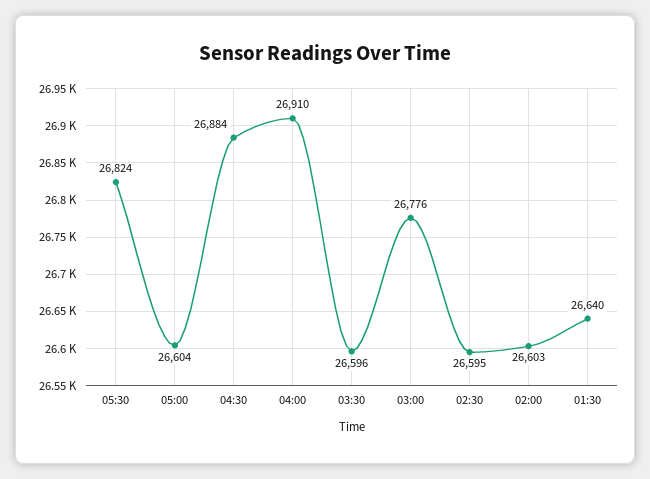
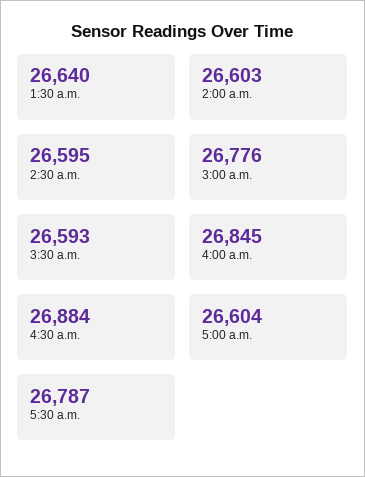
05:30: 26824 -> 26787
04:00: 26910 -> 26845
03:30: 26596 -> 26593

